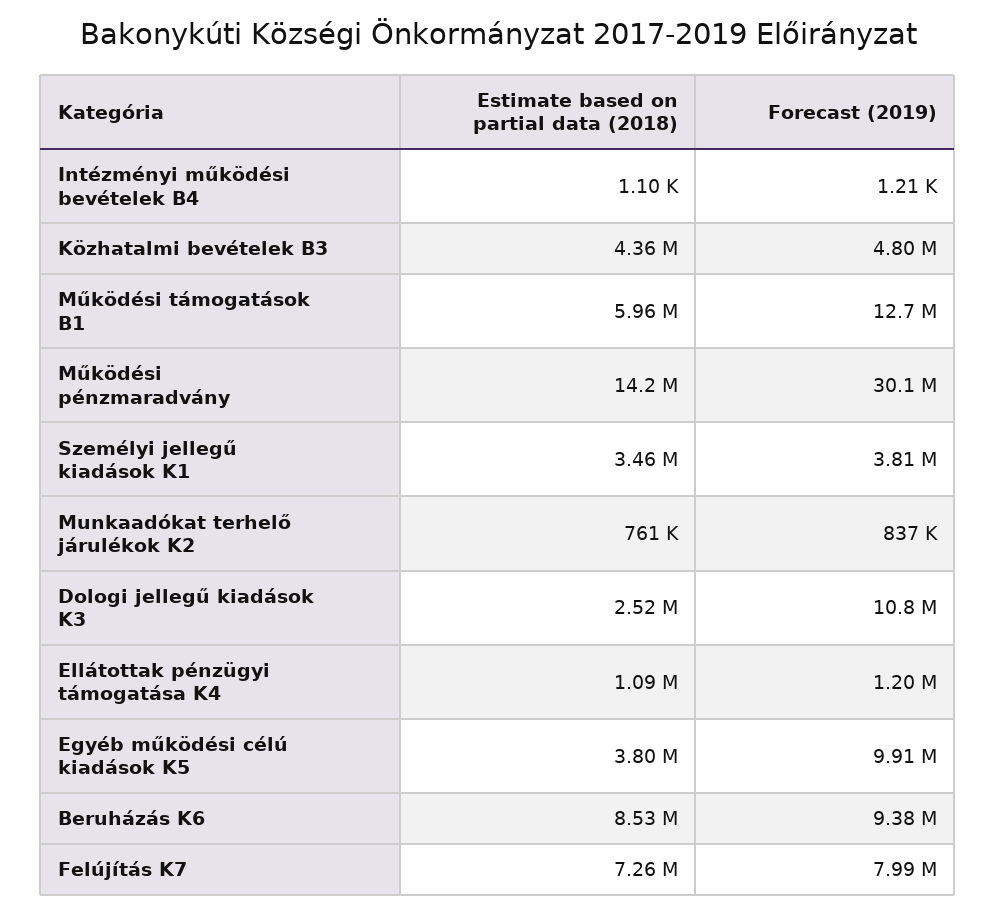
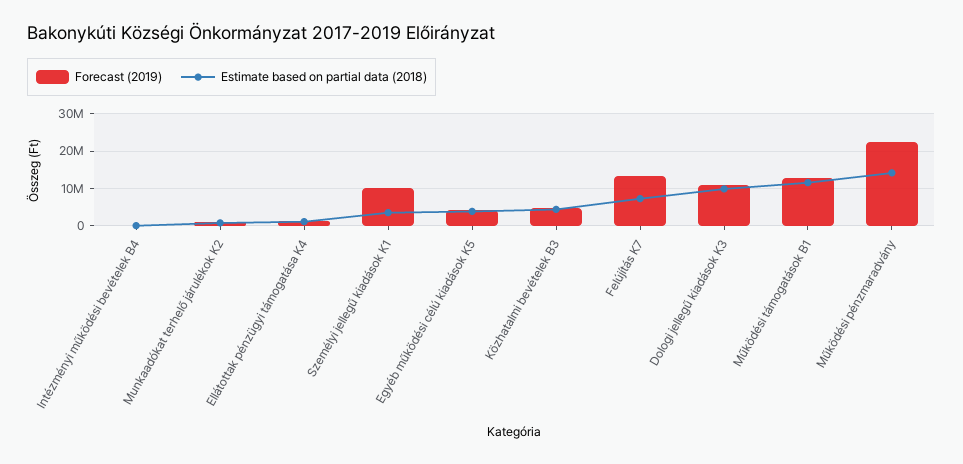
Estimate based on partial data (2018), Működési támogatások B1: 5960000 -> 12000000
Forecast (2019), Működési pénzmaradvány: 30100000 -> 22000000
Forecast (2019), Személyi jellegű kiadások K1: 3810000 -> 10000000
Estimate based on partial data (2018), Dologi jellegű kiadások K3: 2520000 -> 10000000
Forecast (2019), Egyéb működési célú kiadások K5: 9910000 -> 4000000
Estimate based on partial data (2018), Beruházás K6: 8530000 -> none
Forecast (2019), Beruházás K6: 9380000 -> none
Forecast (2019), Felújítás K7: 7990000 -> 14000000

